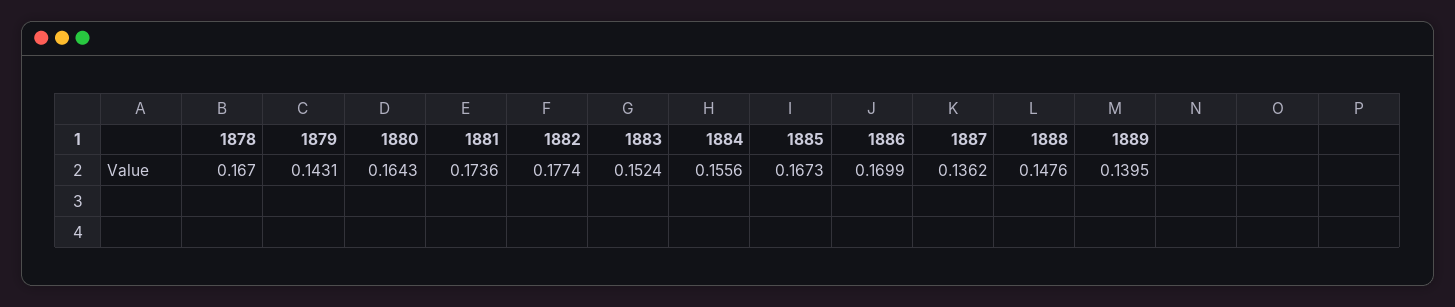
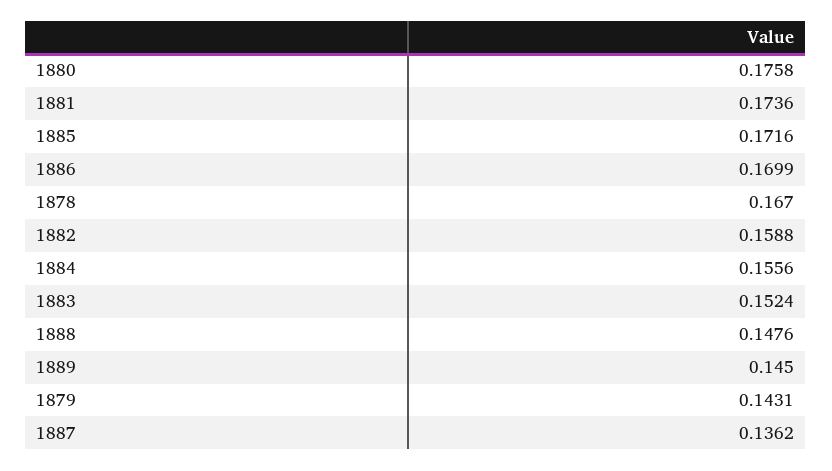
1880: 0.1643 -> 0.1758
1882: 0.1774 -> 0.1588
1885: 0.1673 -> 0.1716
1889: 0.1395 -> 0.145

